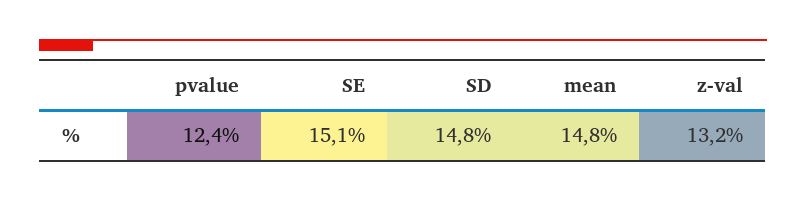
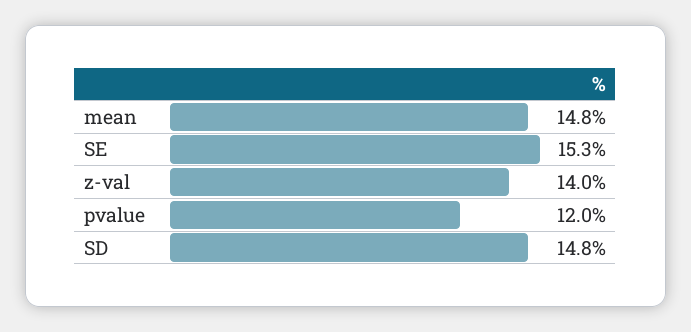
pvalue: 12.4 -> 12
SE: 15.1 -> 15.3
z-val: 13.2 -> 14

